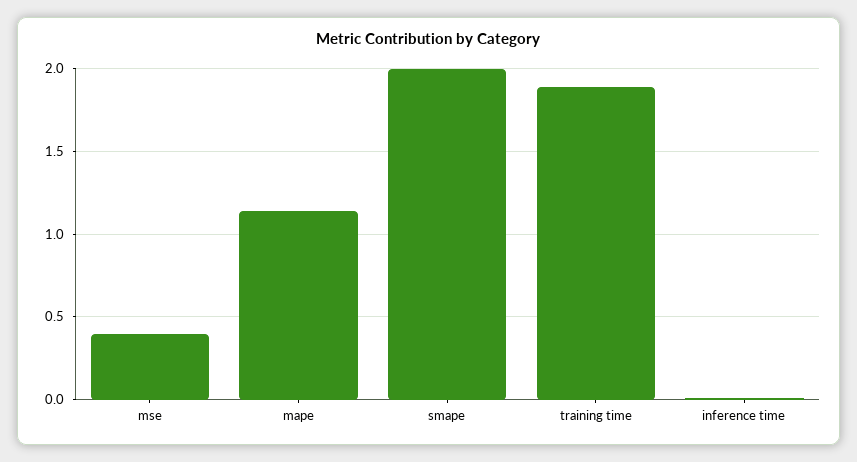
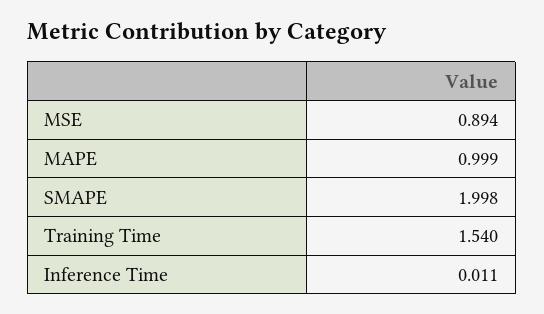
mse: 0.4 -> 0.894
mape: 1.15 -> 0.999
training time: 1.9 -> 1.54

